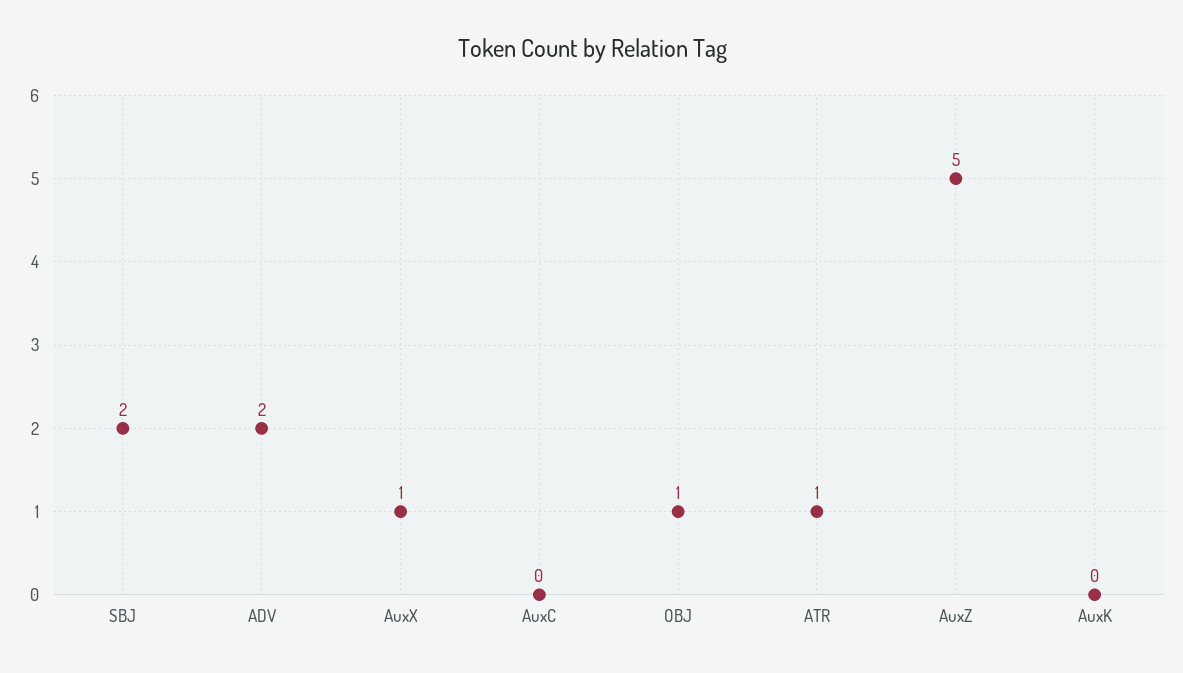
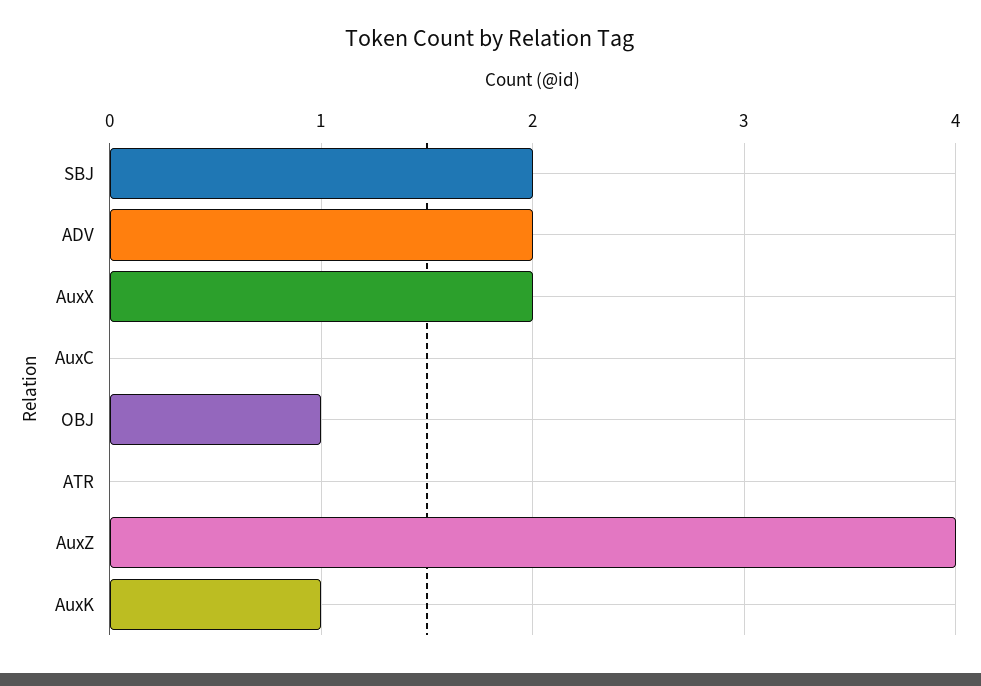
AuxX: 1 -> 2
ATR: 1 -> 0
AuxZ: 5 -> 4
AuxK: 0 -> 1

